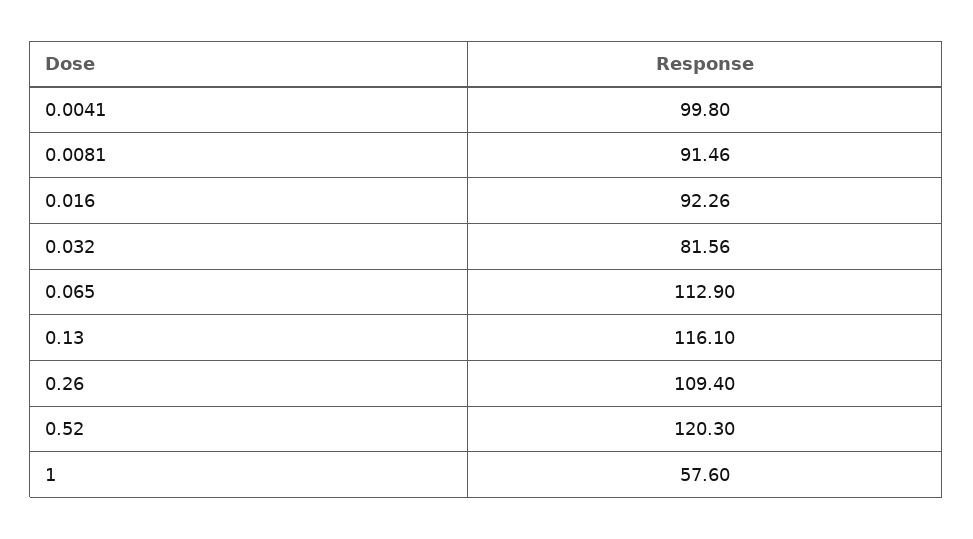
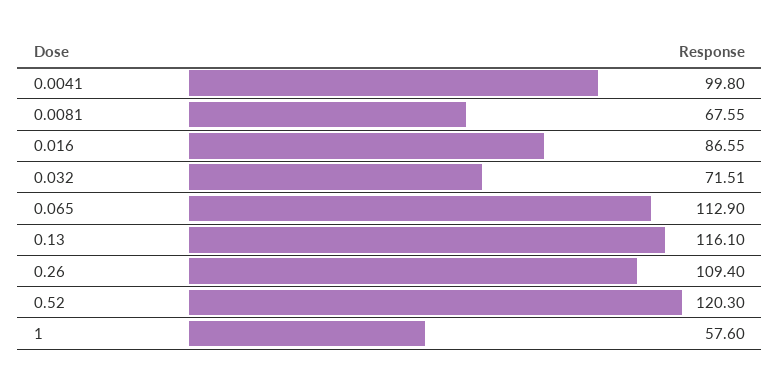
0.0081: 91.46 -> 67.55
0.016: 92.26 -> 86.55
0.032: 81.56 -> 71.51

